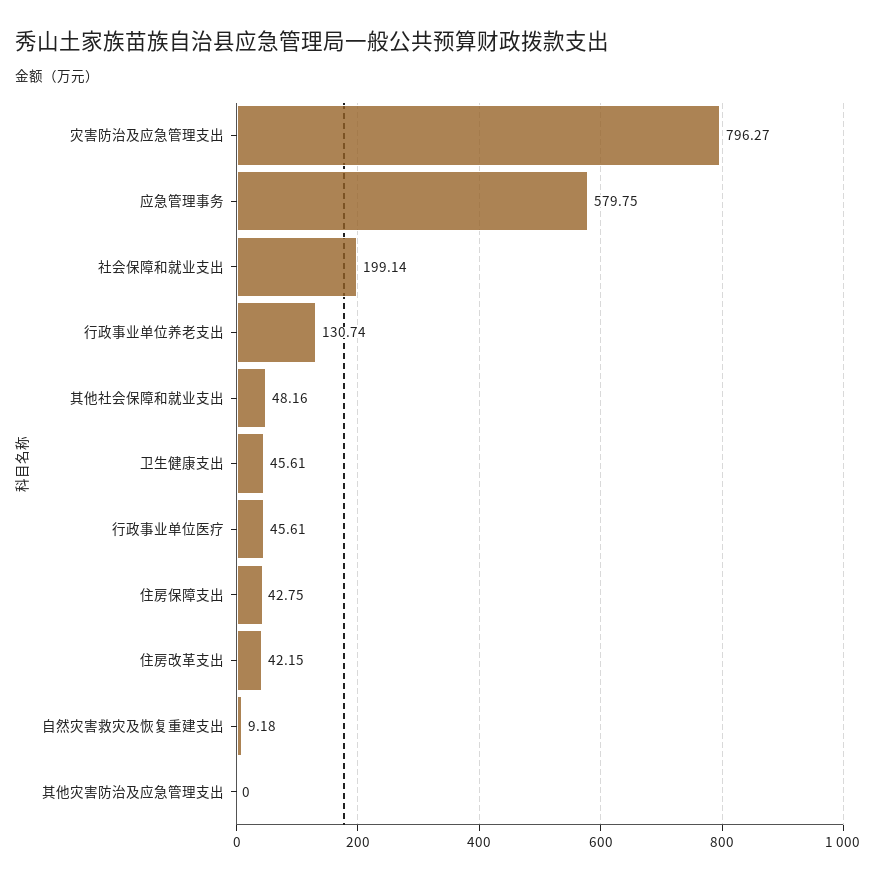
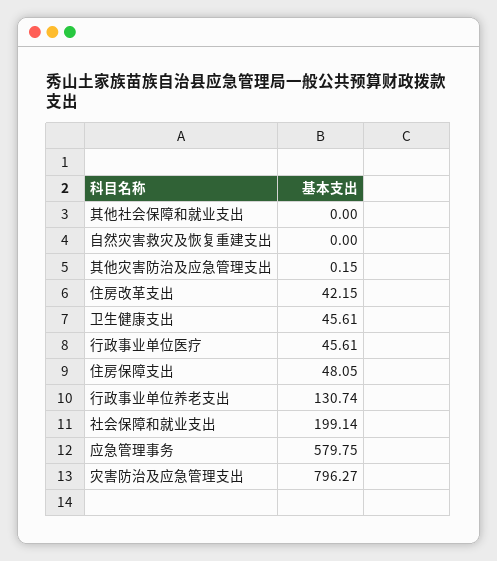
其他社会保障和就业支出: 48.16 -> 0
住房保障支出: 42.75 -> 48.05
自然灾害救灾及恢复重建支出: 9.18 -> 0
其他灾害防治及应急管理支出: 0 -> 0.15

